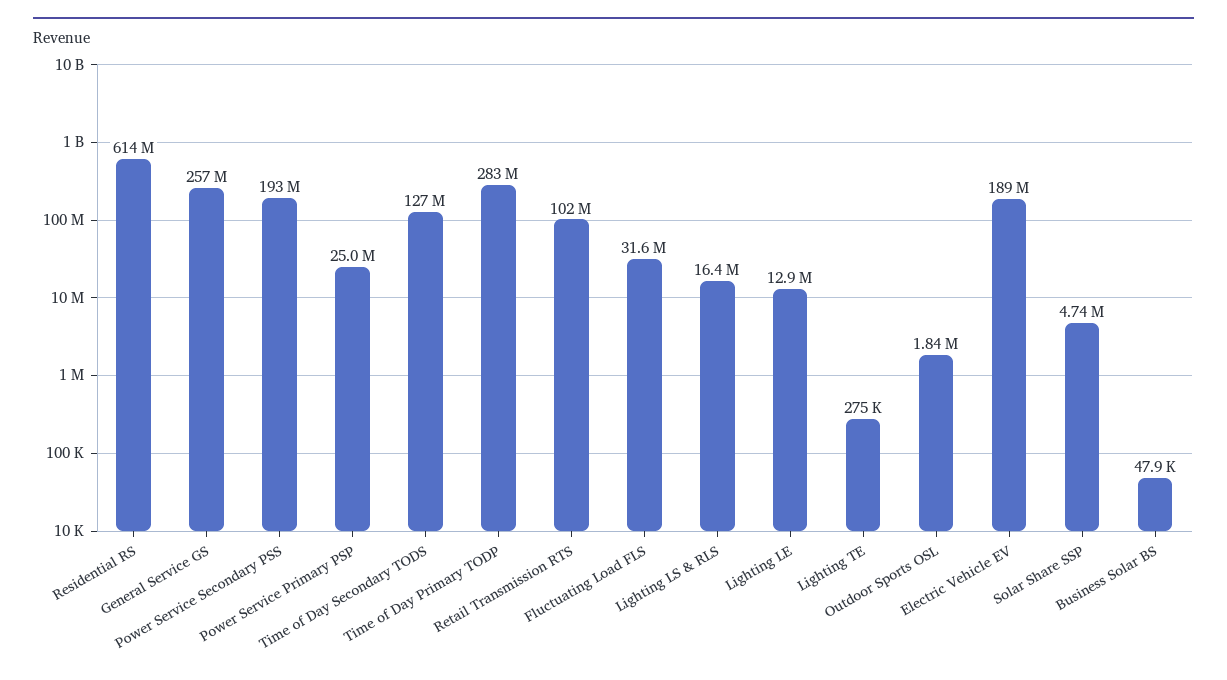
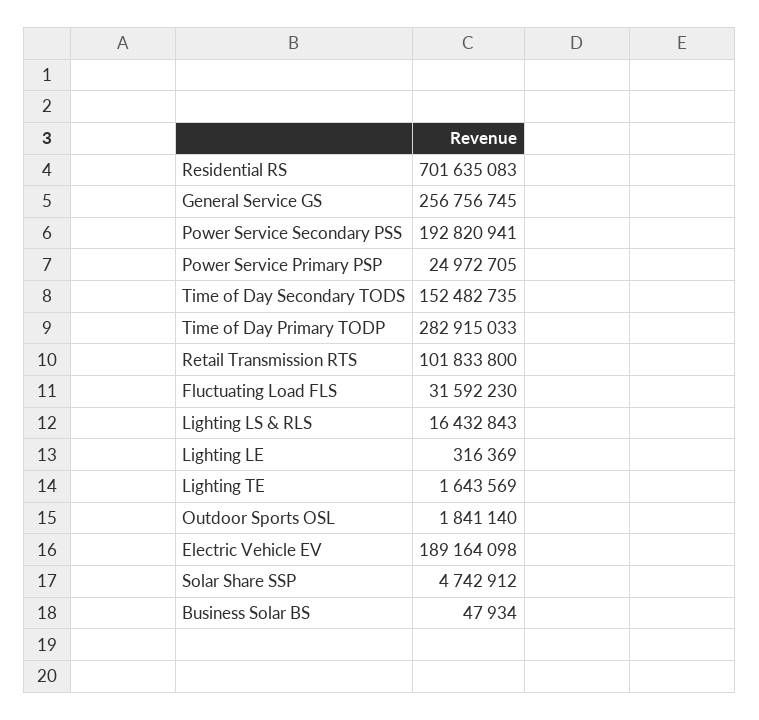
Residential RS: 614000000 -> 701635083
Time of Day Secondary TODS: 127000000 -> 152482735
Lighting LE: 12900000 -> 316369
Lighting TE: 275000 -> 1643569

